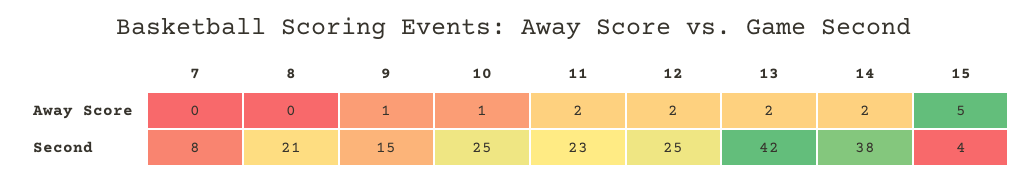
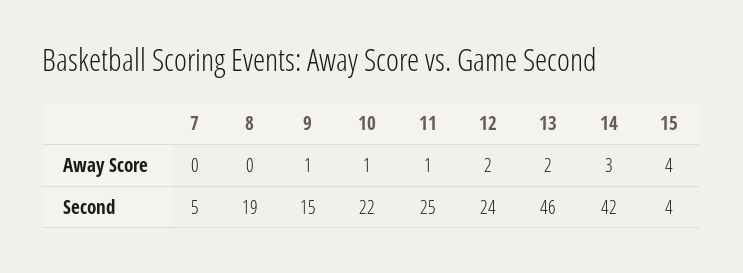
11, Away Score: 2 -> 1
14, Away Score: 2 -> 3
15, Away Score: 5 -> 4
7, Second: 8 -> 5
8, Second: 21 -> 19
10, Second: 25 -> 22
11, Second: 23 -> 25
12, Second: 25 -> 24
13, Second: 42 -> 46
14, Second: 38 -> 42

